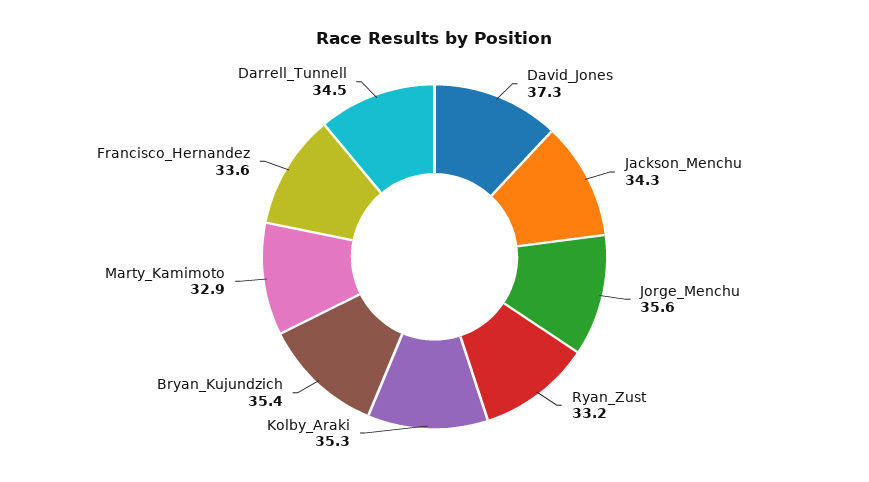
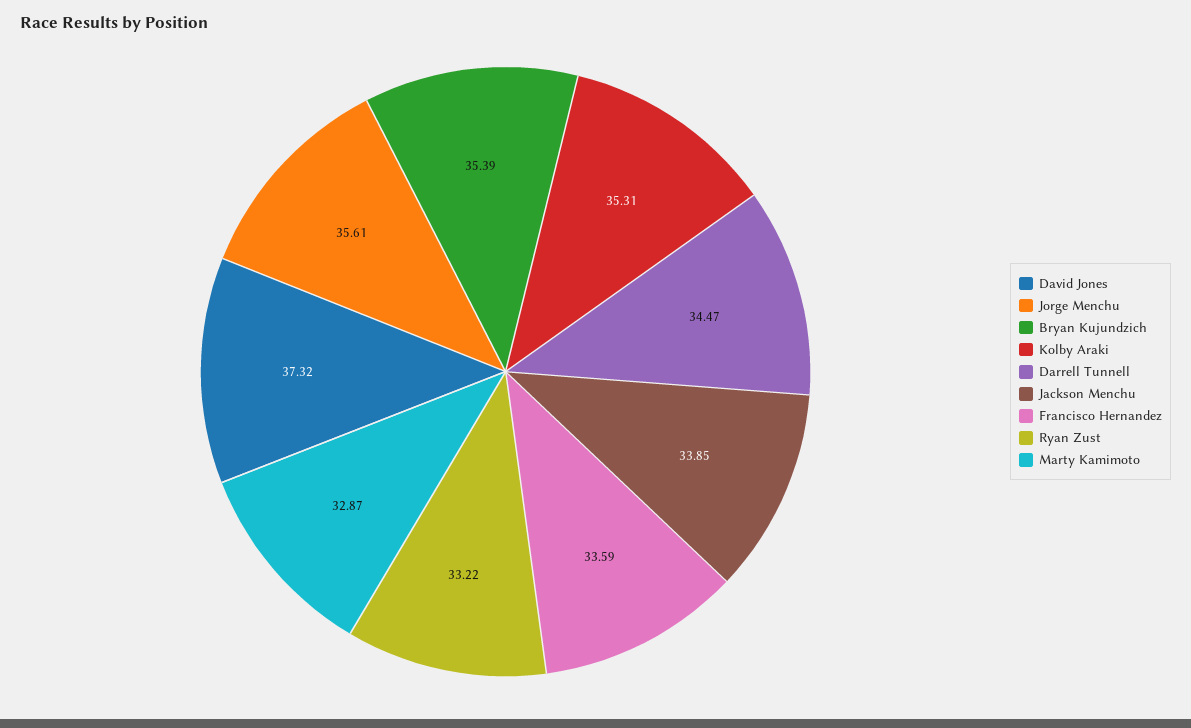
Jackson_Menchu: 34.3 -> 33.85

